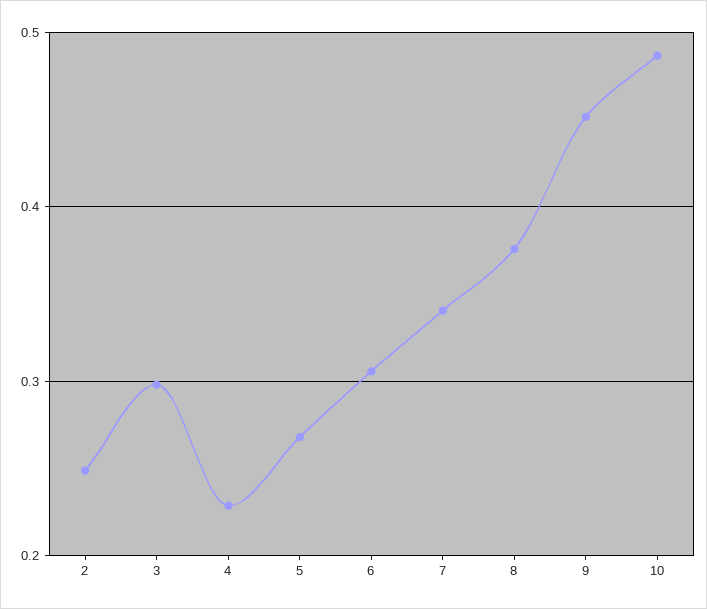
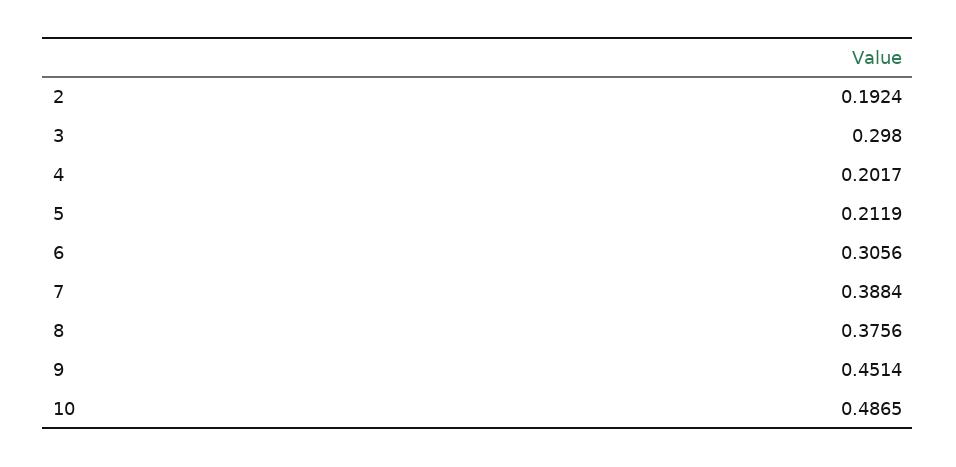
2: 0.25 -> 0.1924
4: 0.23 -> 0.2017
5: 0.27 -> 0.2119
7: 0.34 -> 0.3884

